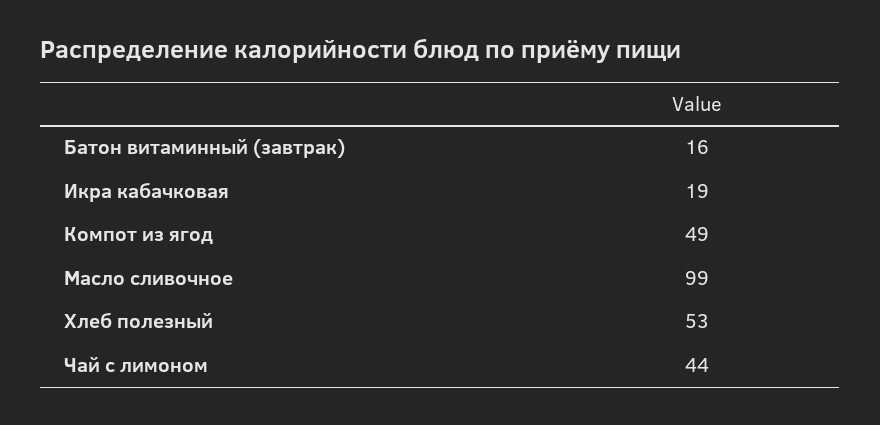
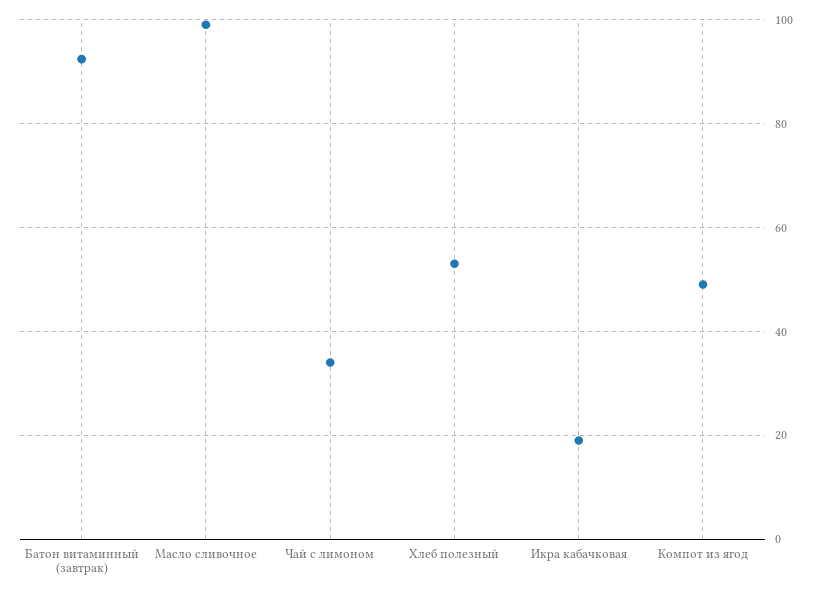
Батон витаминный (завтрак): 16 -> 92
Чай с лимоном: 44 -> 34

